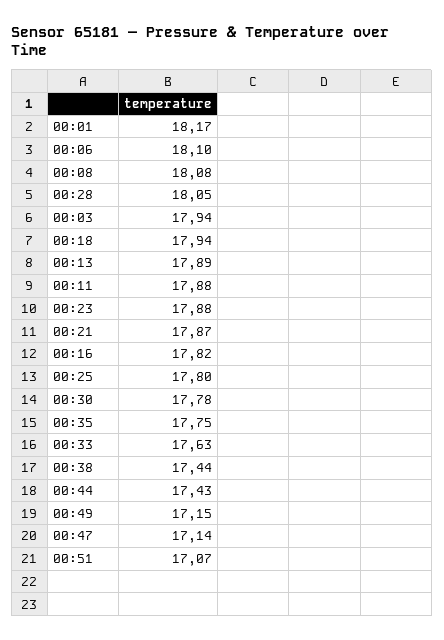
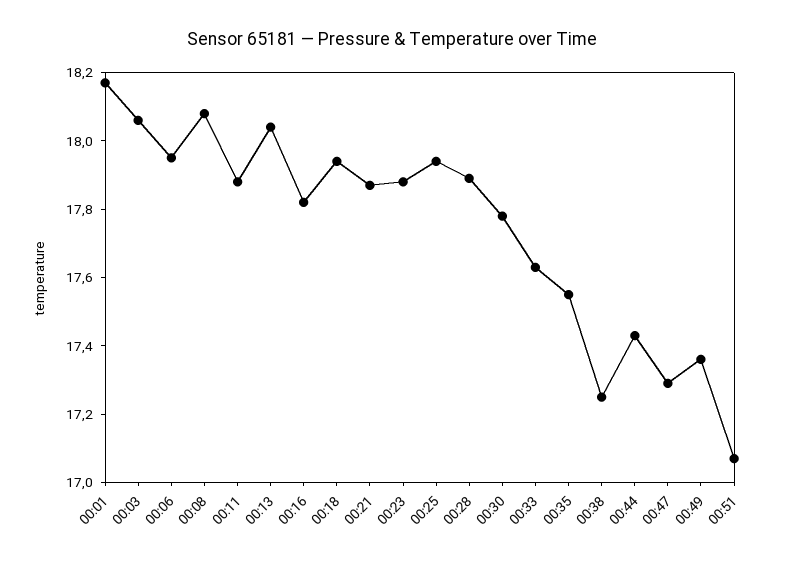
00:06: 18.1 -> 17.95
00:28: 18.05 -> 17.9
00:03: 17.94 -> 18.05
00:13: 17.89 -> 18.05
00:25: 17.8 -> 17.95
00:35: 17.75 -> 17.55
00:38: 17.44 -> 17.25
00:49: 17.15 -> 17.35
00:47: 17.14 -> 17.3

